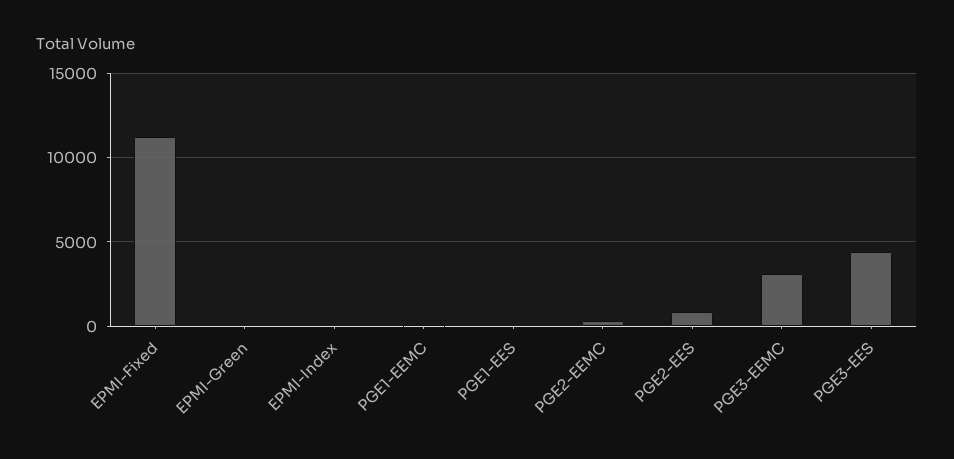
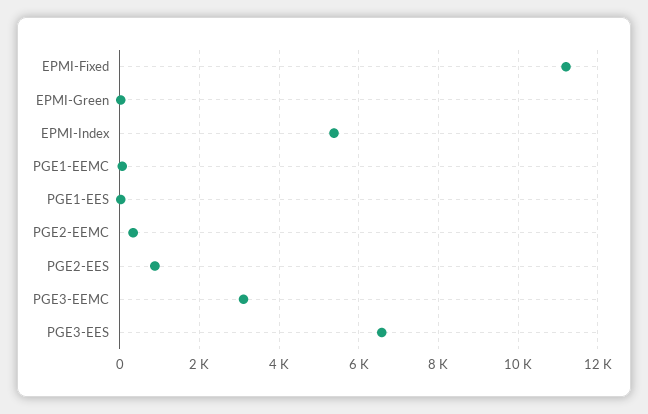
EPMI-Index: 0 -> 5400
PGE3-EES: 4500 -> 6600

